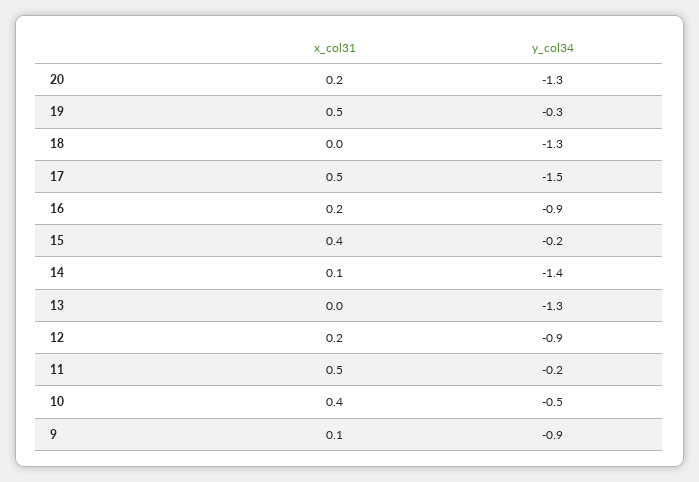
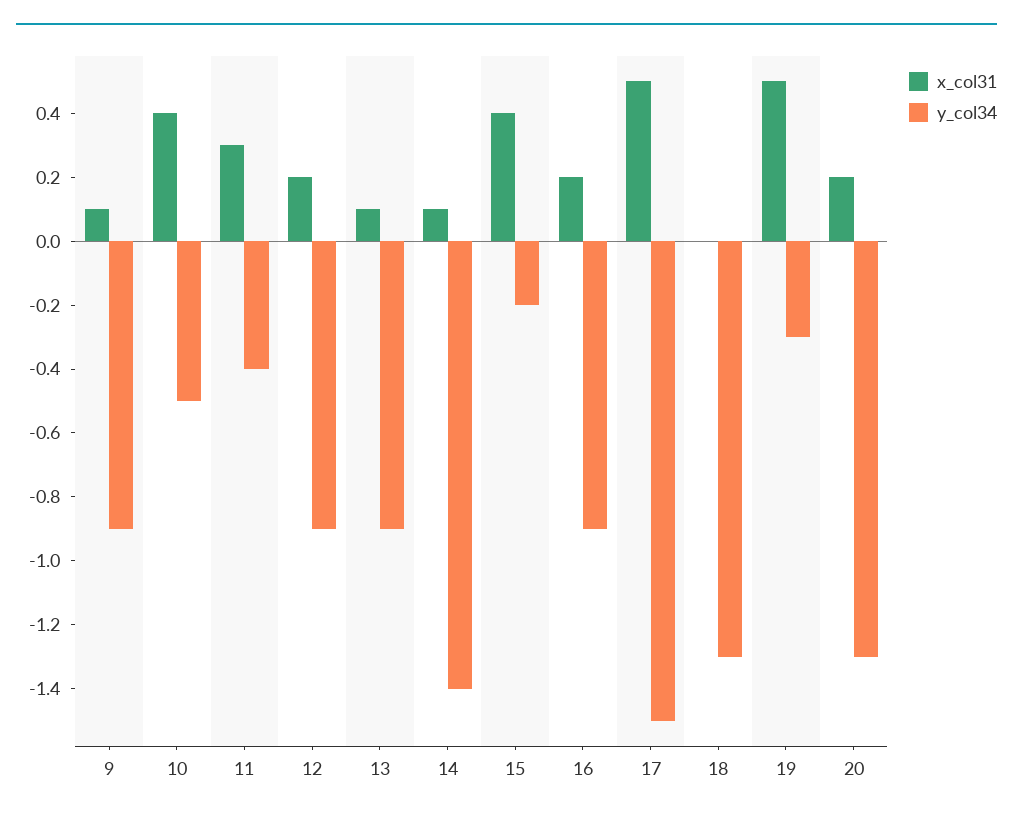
x_col31, 13: 0 -> 0.1
y_col34, 13: -1.3 -> -0.9
x_col31, 11: 0.5 -> 0.3
y_col34, 11: -0.2 -> -0.4

